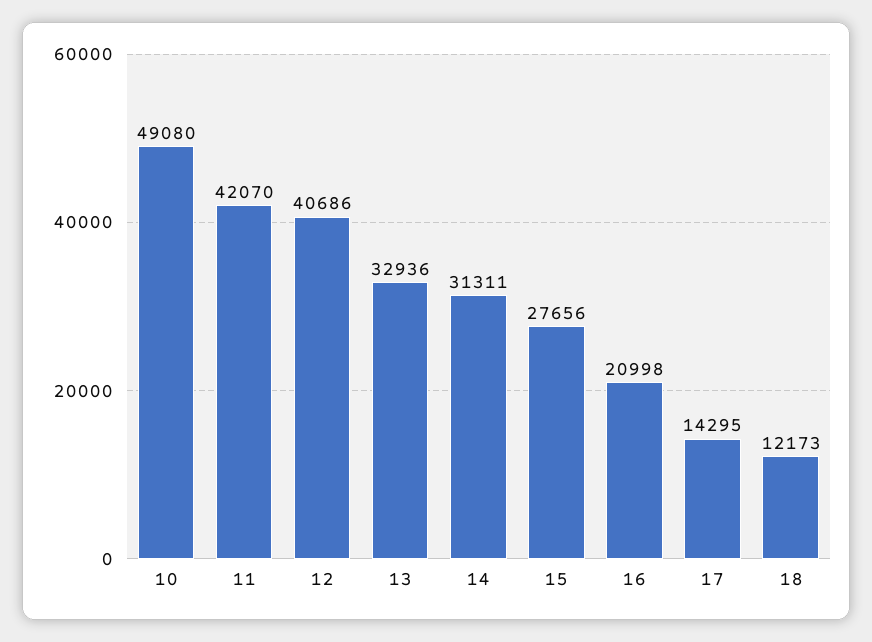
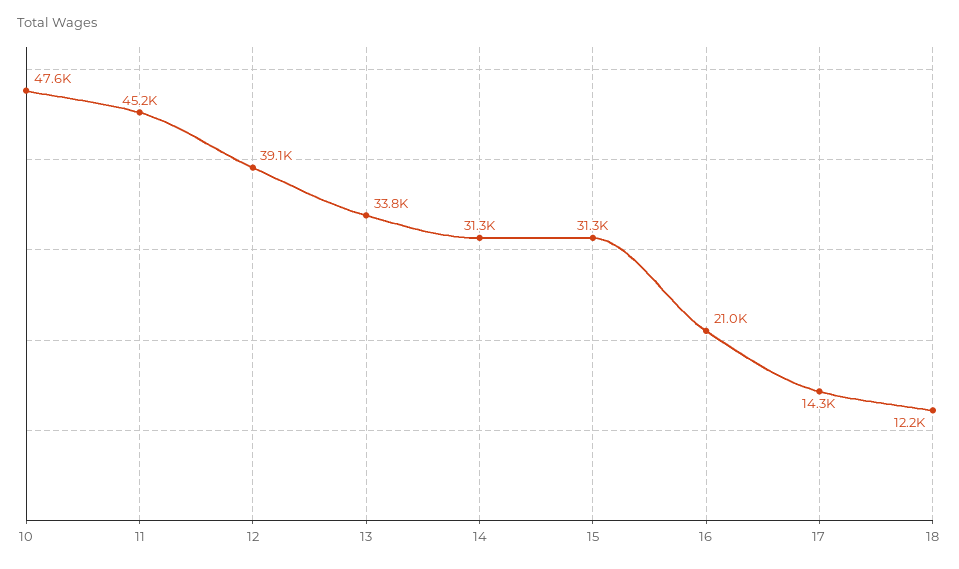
10: 49080 -> 47600
11: 42070 -> 45200
12: 40686 -> 39100
13: 32936 -> 33800
15: 27656 -> 31300

